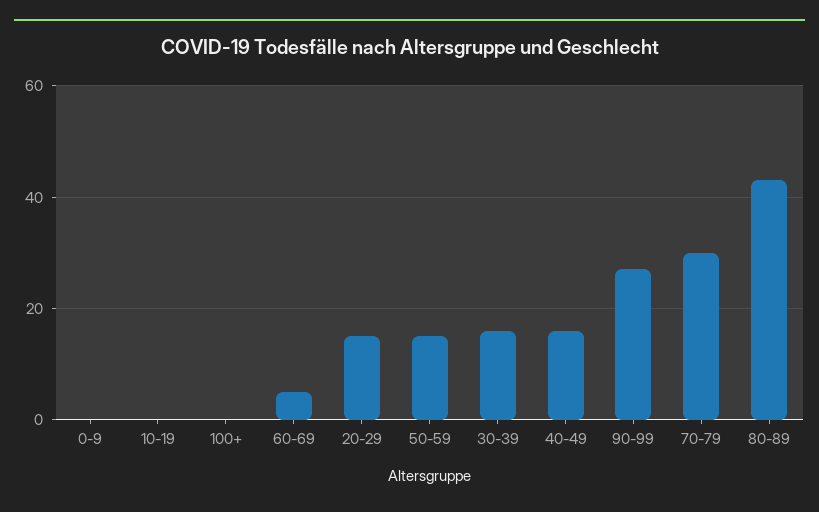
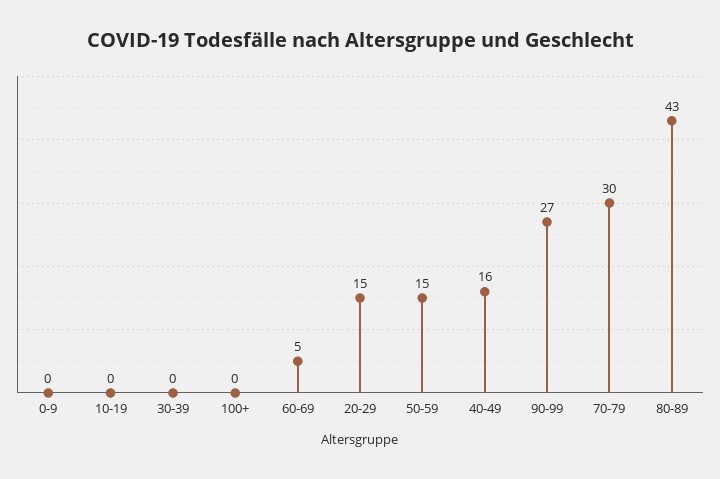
30-39: 15 -> 0

